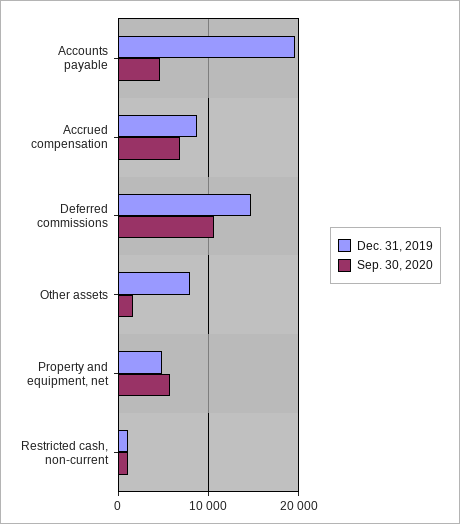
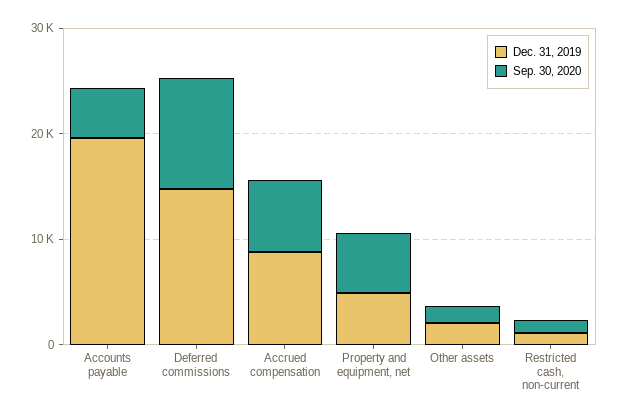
Dec. 31, 2019, Other assets: 8000 -> 2000

